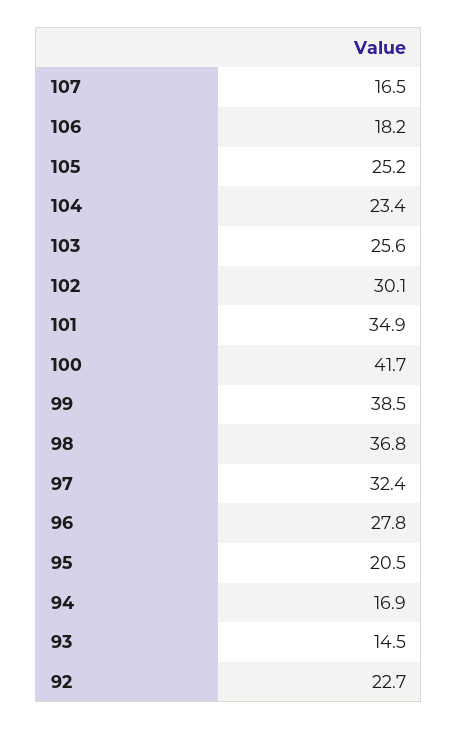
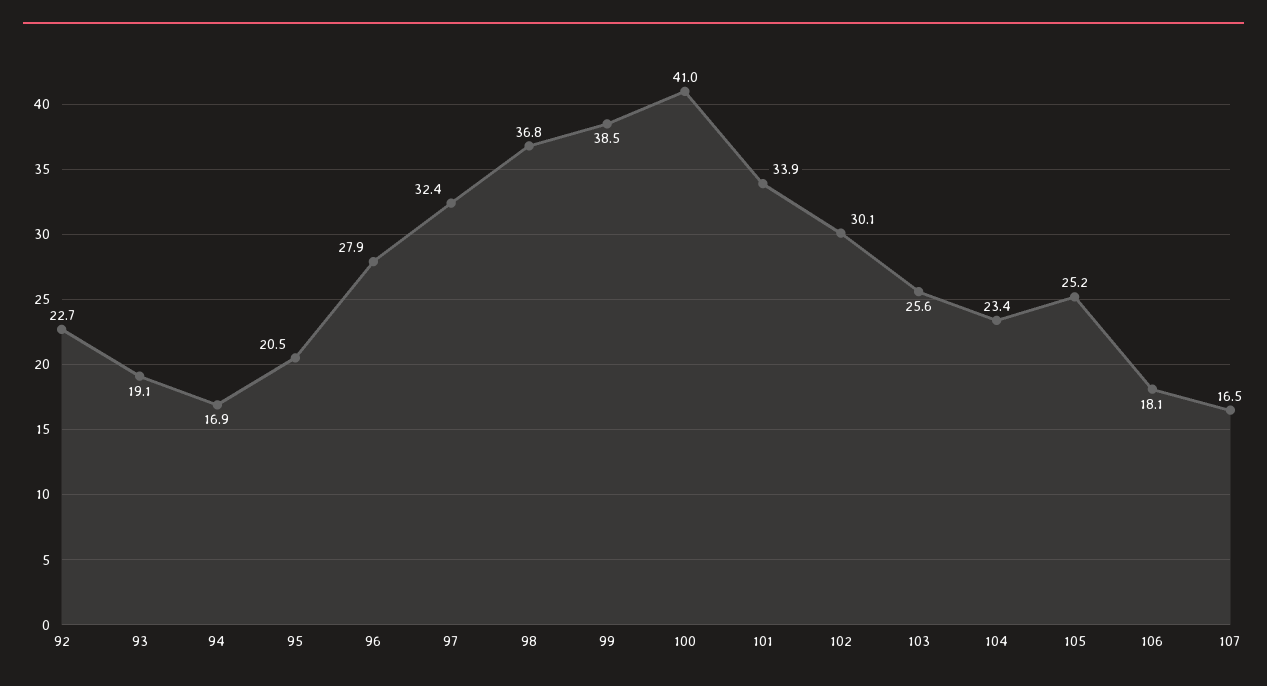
106: 18.2 -> 18.1
101: 34.9 -> 33.9
100: 41.7 -> 41
96: 27.8 -> 27.9
93: 14.5 -> 19.1

